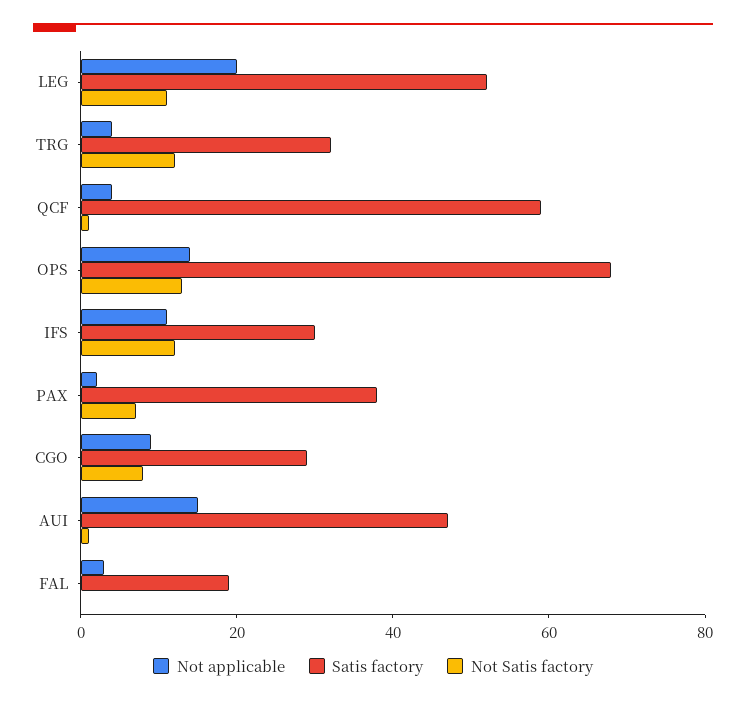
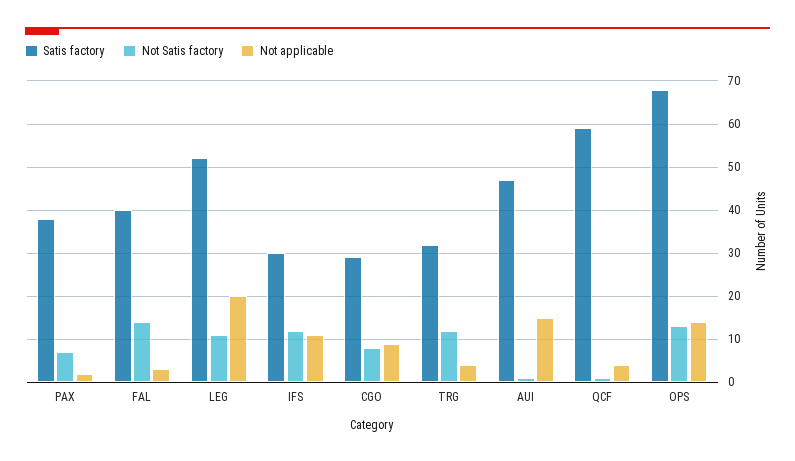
Satis factory, FAL: 20 -> 40
Not Satis factory, FAL: 0 -> 15

